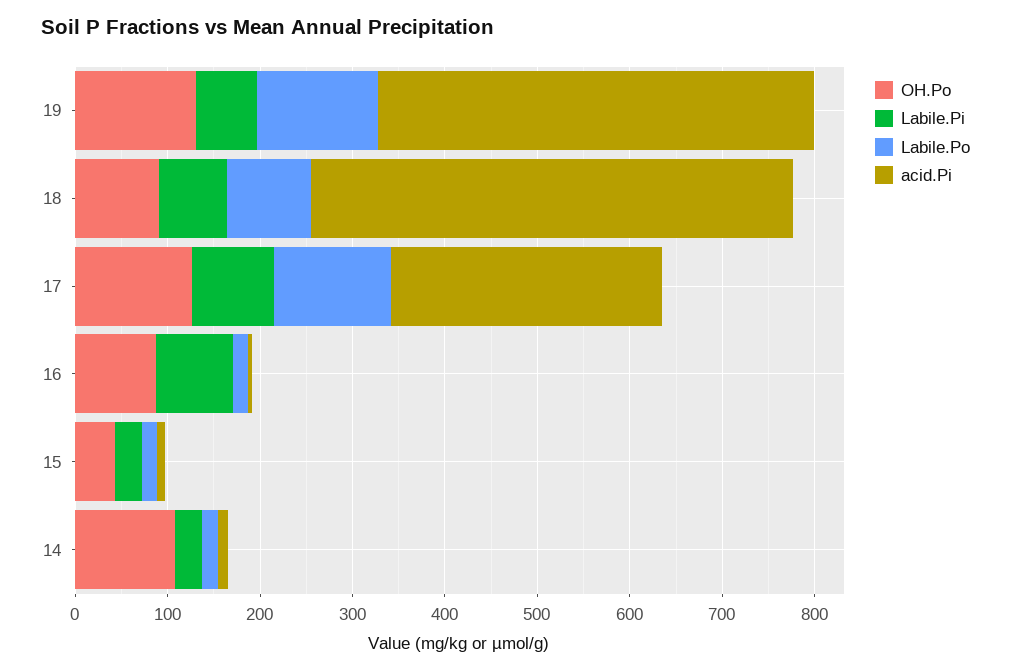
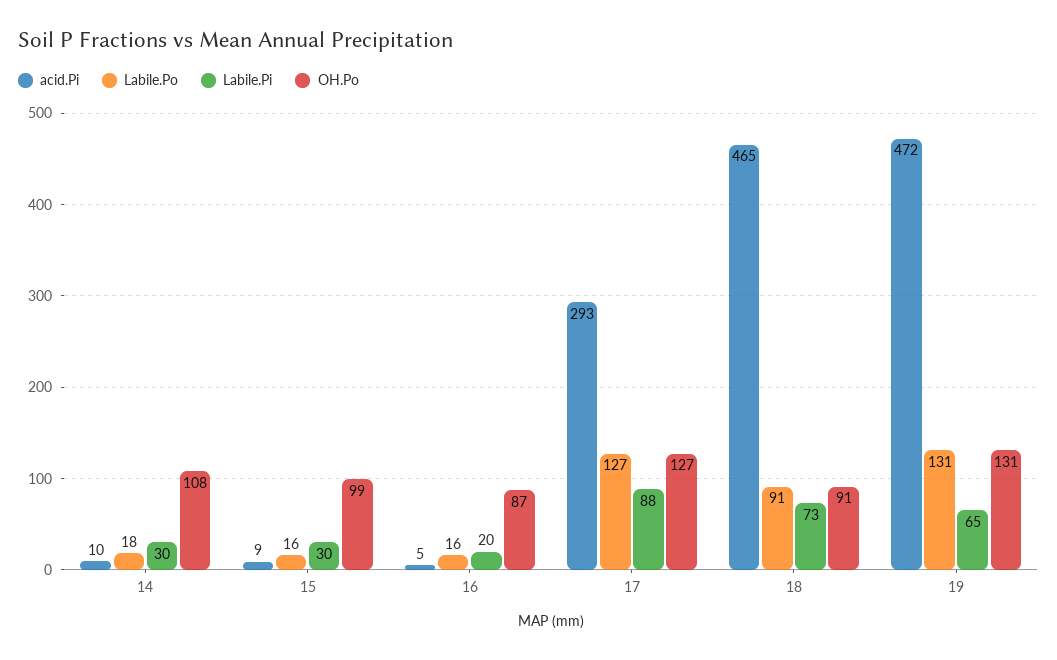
acid.Pi, 18: 520 -> 465
Labile.Pi, 16: 80 -> 20
OH.Po, 15: 40 -> 99

